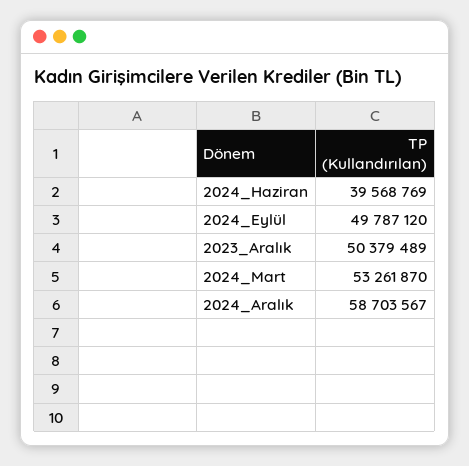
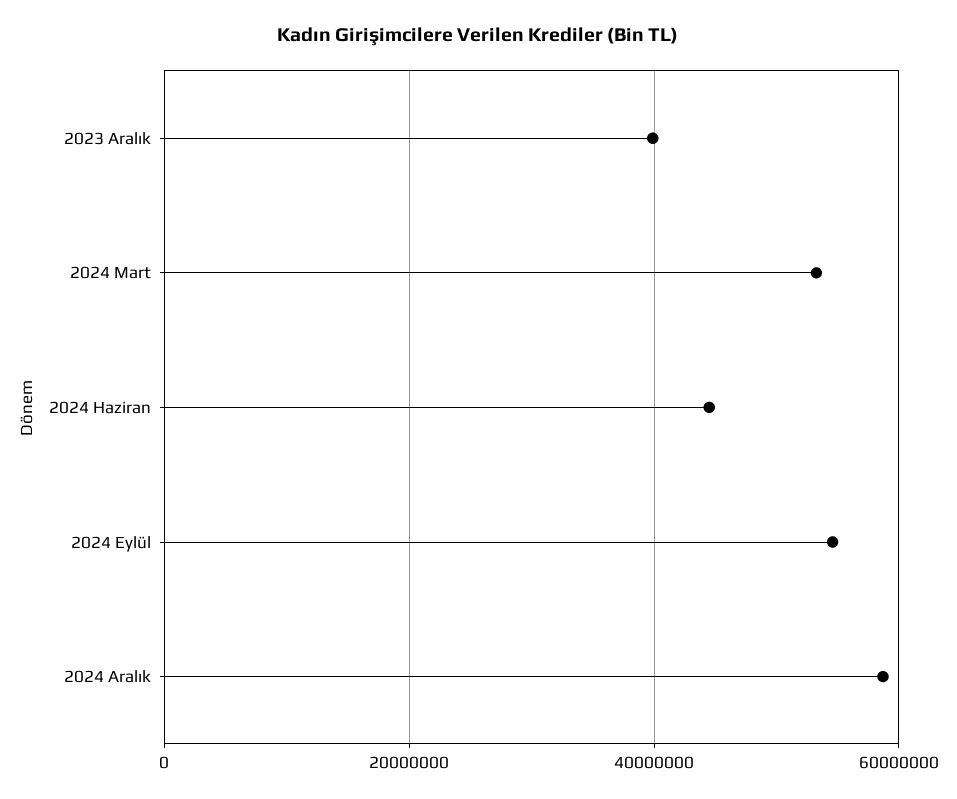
2024_Haziran: 39568769 -> 44000000
2024_Eylül: 49787120 -> 54000000
2023_Aralık: 50379489 -> 40000000

